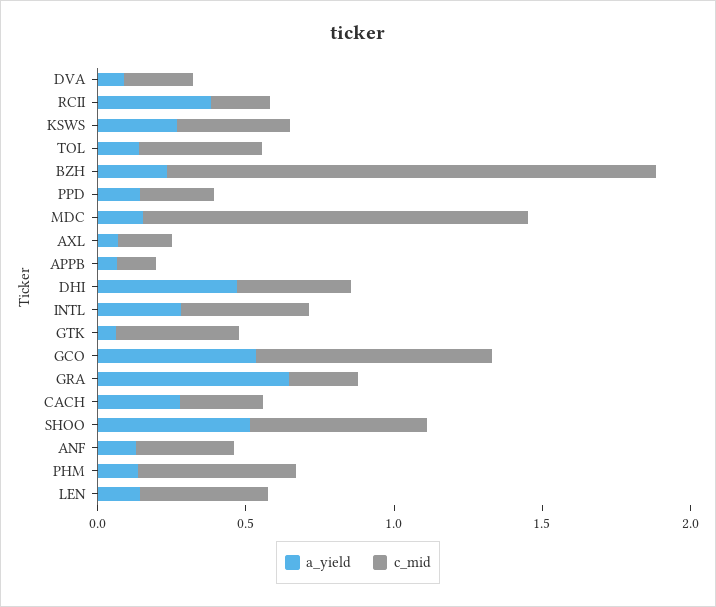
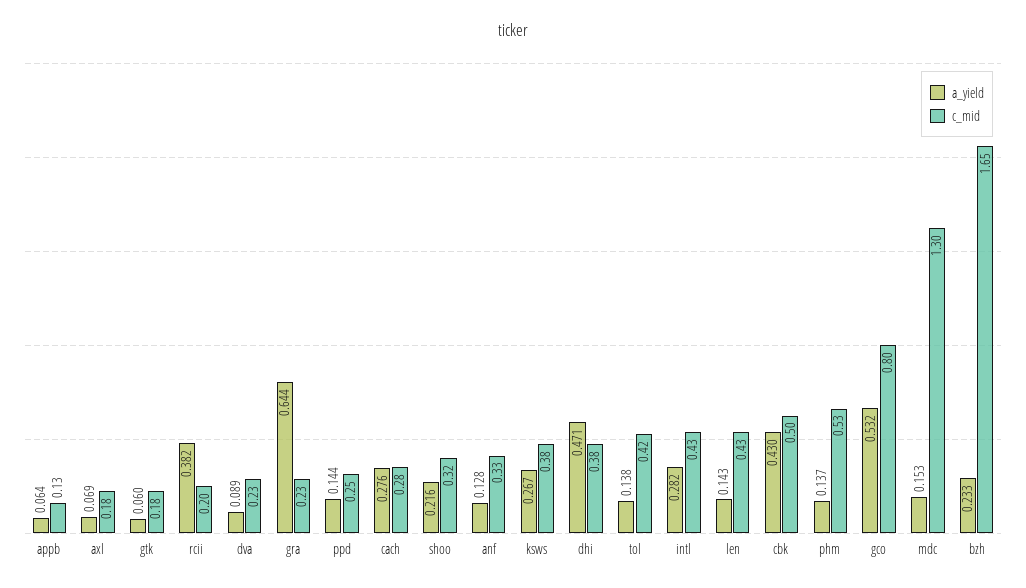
c_mid, GTK: 0.4 -> 0.18
a_yield, SHOO: 0.5 -> 0.216
c_mid, SHOO: 0.6 -> 0.32
a_yield, cbk: none -> 0.43
c_mid, cbk: none -> 0.5

